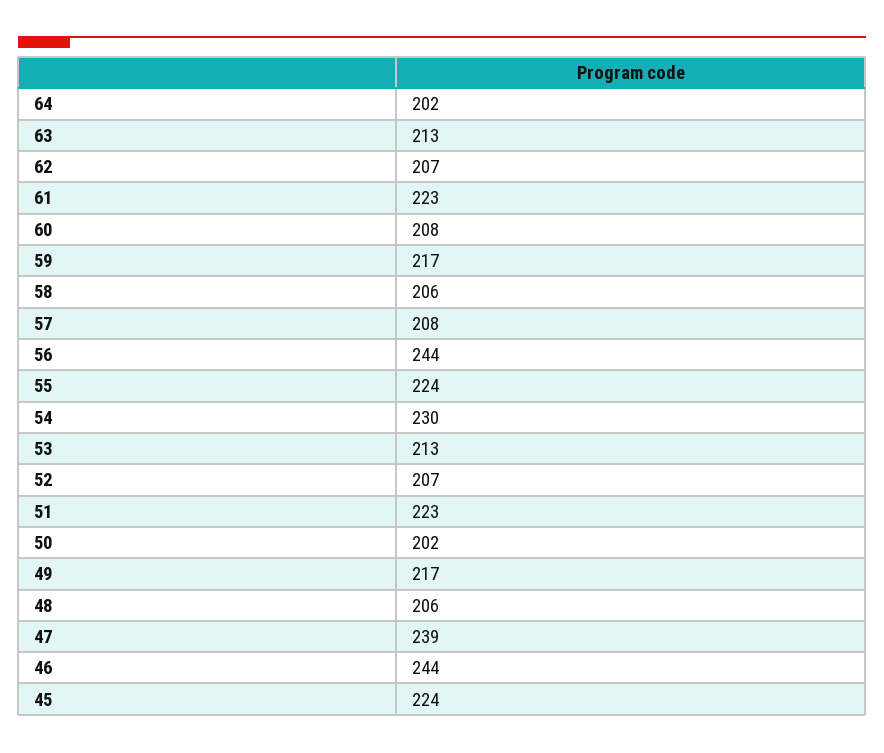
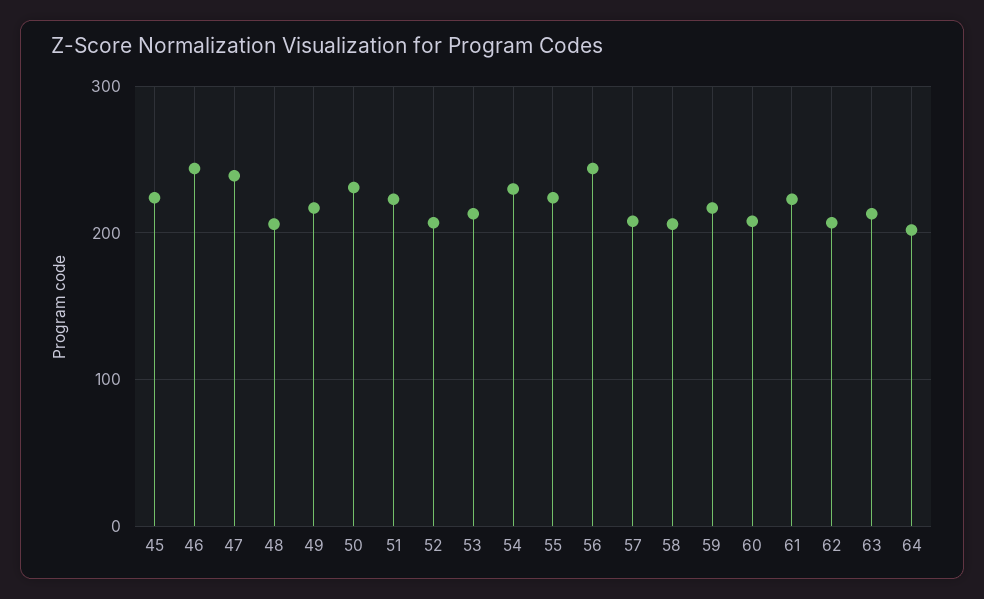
50: 202 -> 230

